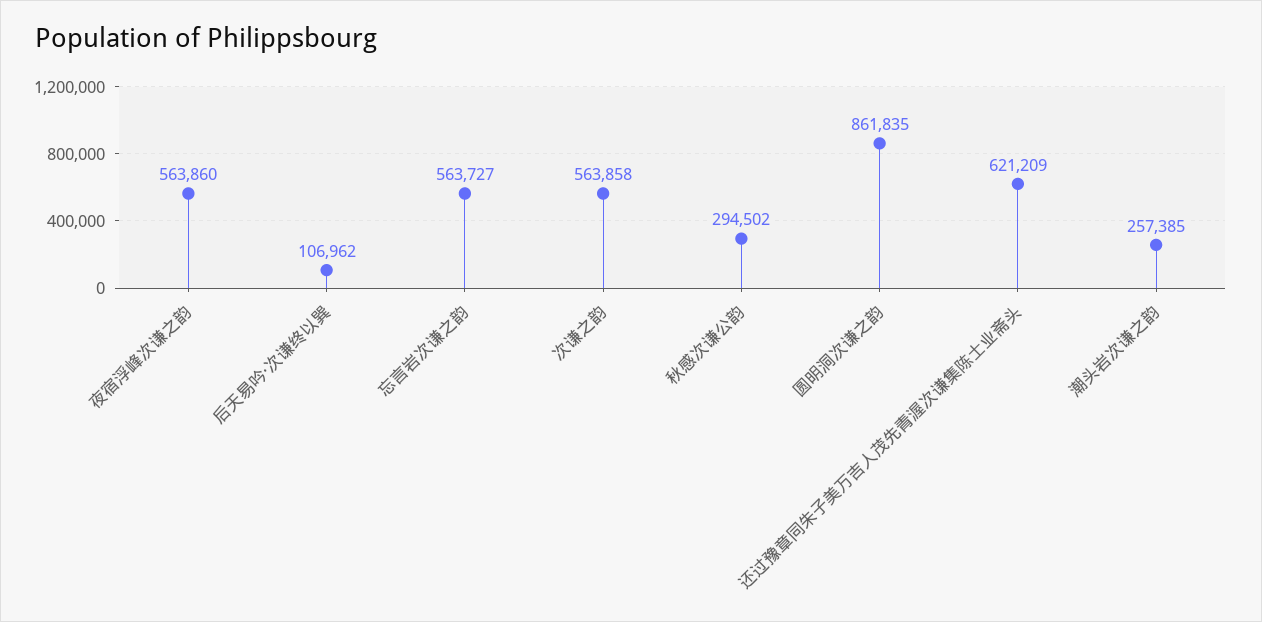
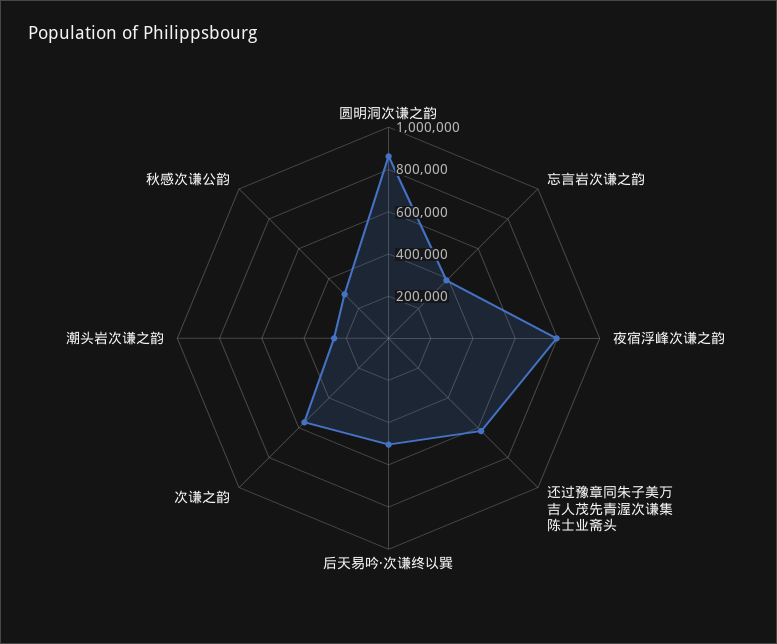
夜宿浮峰次谦之韵: 563860 -> 800000
后天易吟·次谦终以巽: 106962 -> 500000
忘言岩次谦之韵: 563727 -> 400000

